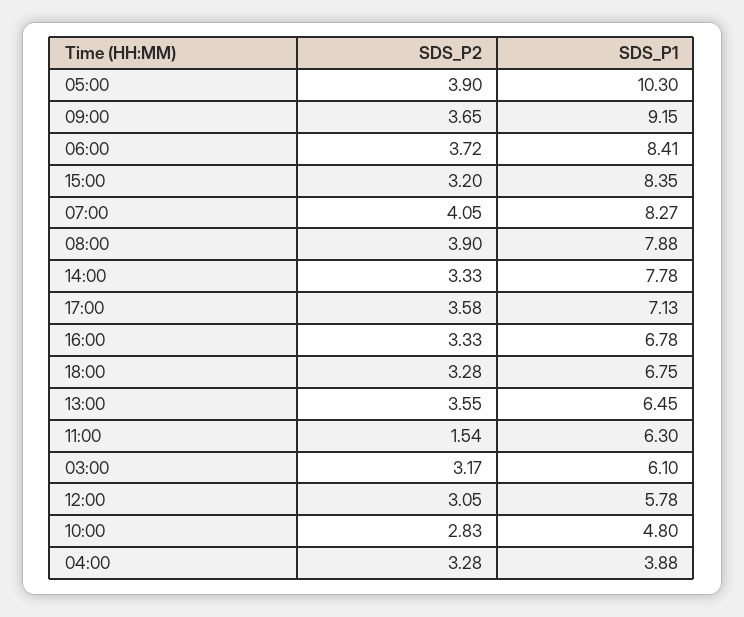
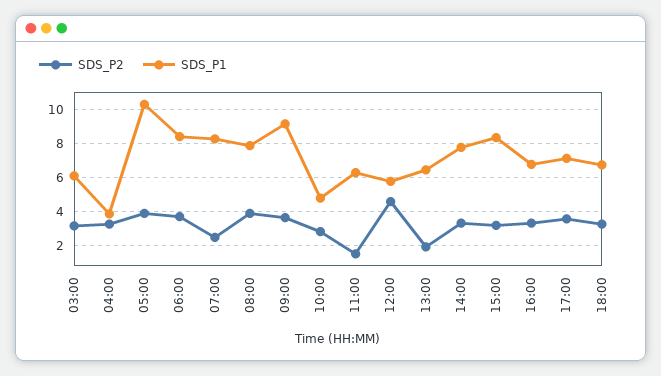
SDS_P2, 07:00: 4.05 -> 2.5
SDS_P2, 13:00: 3.55 -> 2
SDS_P2, 12:00: 3.05 -> 4.5

